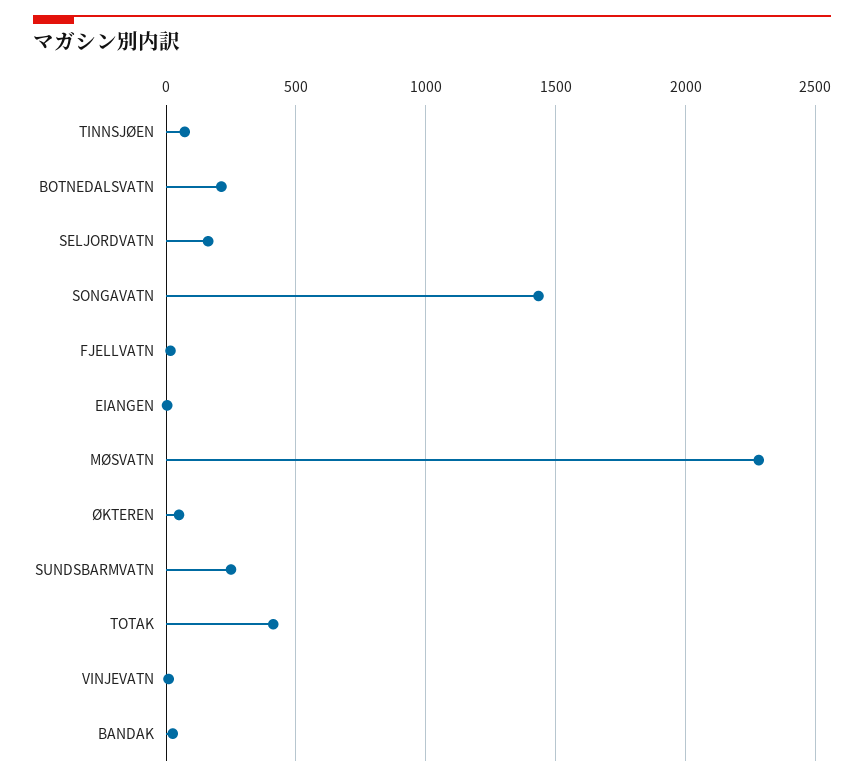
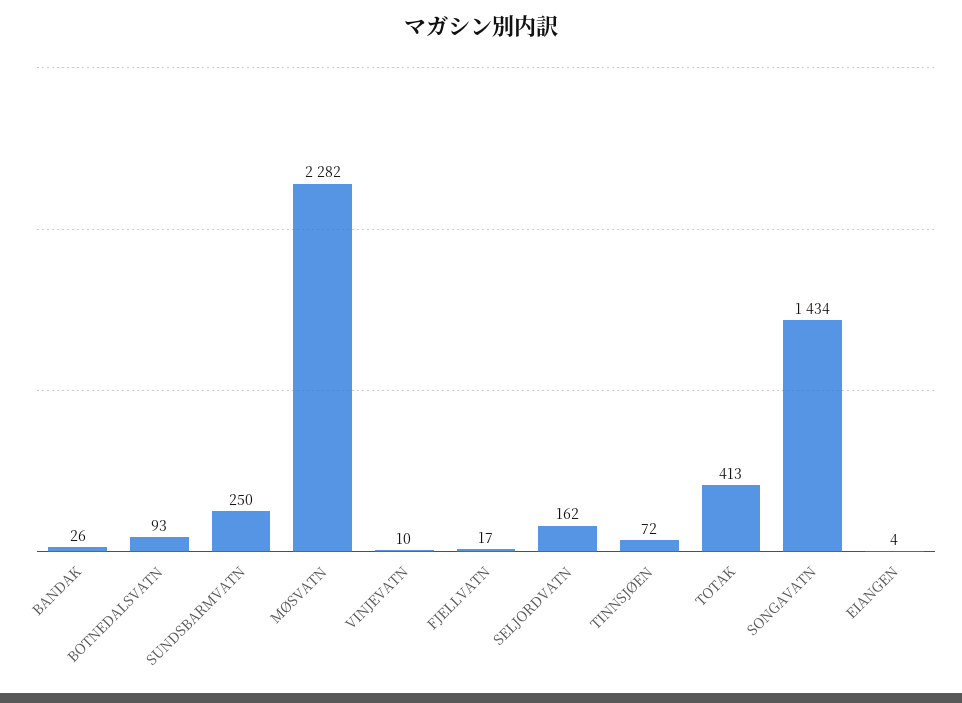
BOTNEDALSVATN: 200 -> 93
ØKTEREN: 50 -> none

